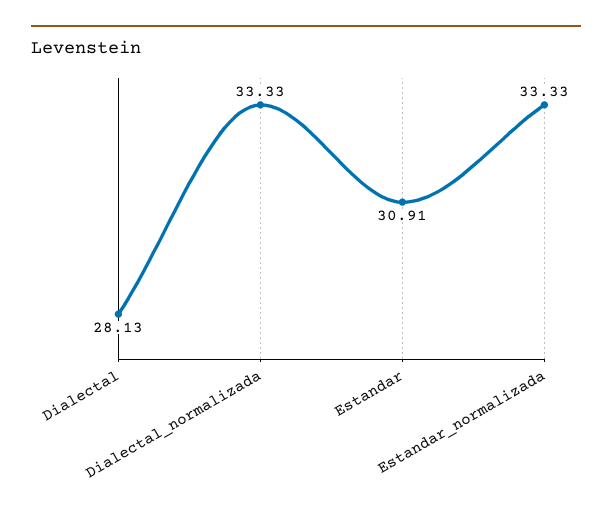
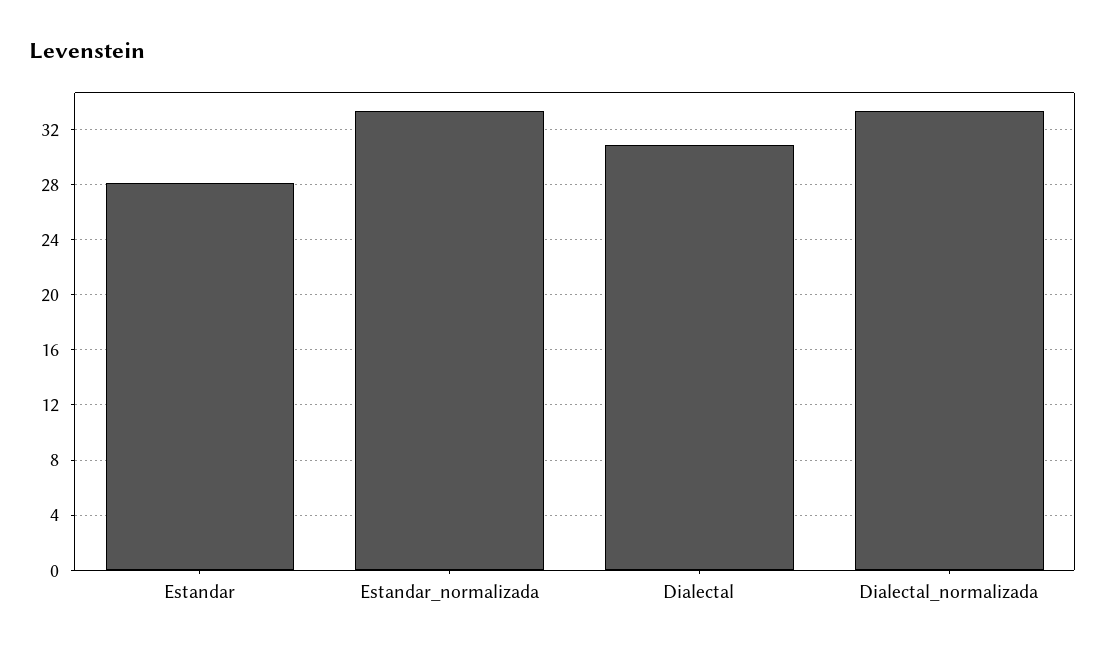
Dialectal: 28.13 -> 31
Estandar: 30.91 -> 28

